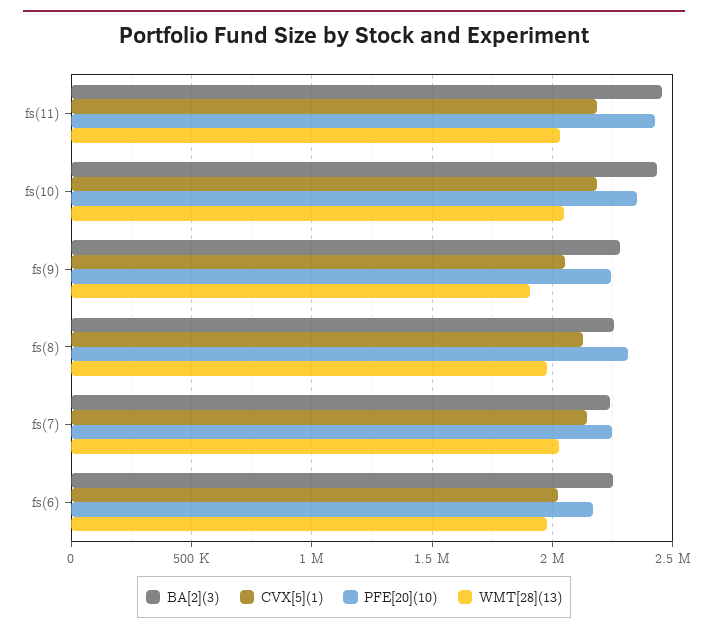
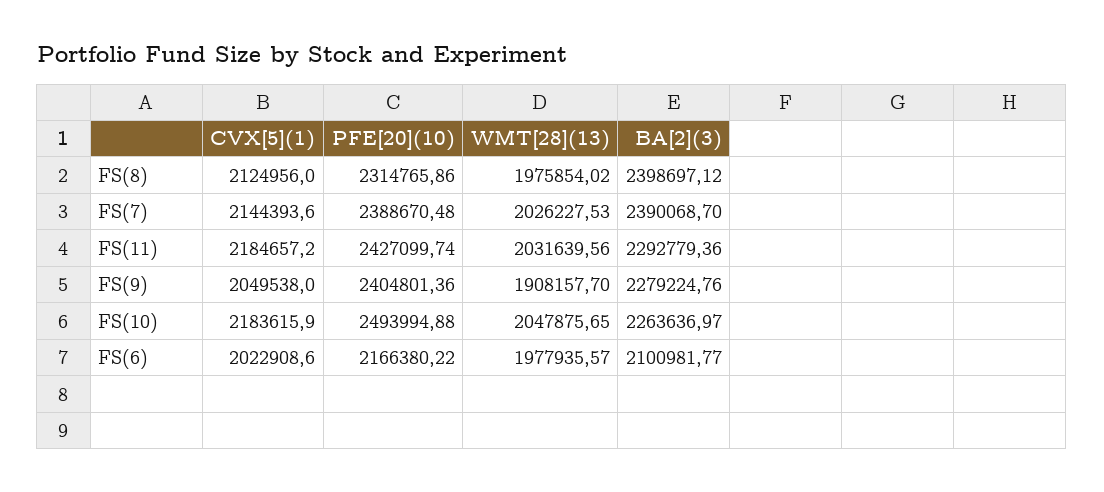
BA[2](3), fs(11): 2450000 -> 2292779.36
BA[2](3), fs(10): 2450000 -> 2263636.97
PFE[20](10), fs(10): 2350000 -> 2493994.88
PFE[20](10), fs(9): 2250000 -> 2404801.36
BA[2](3), fs(8): 2250000 -> 2398697.12
BA[2](3), fs(7): 2250000 -> 2390068.7
PFE[20](10), fs(7): 2250000 -> 2388670.48
BA[2](3), fs(6): 2250000 -> 2100981.77

